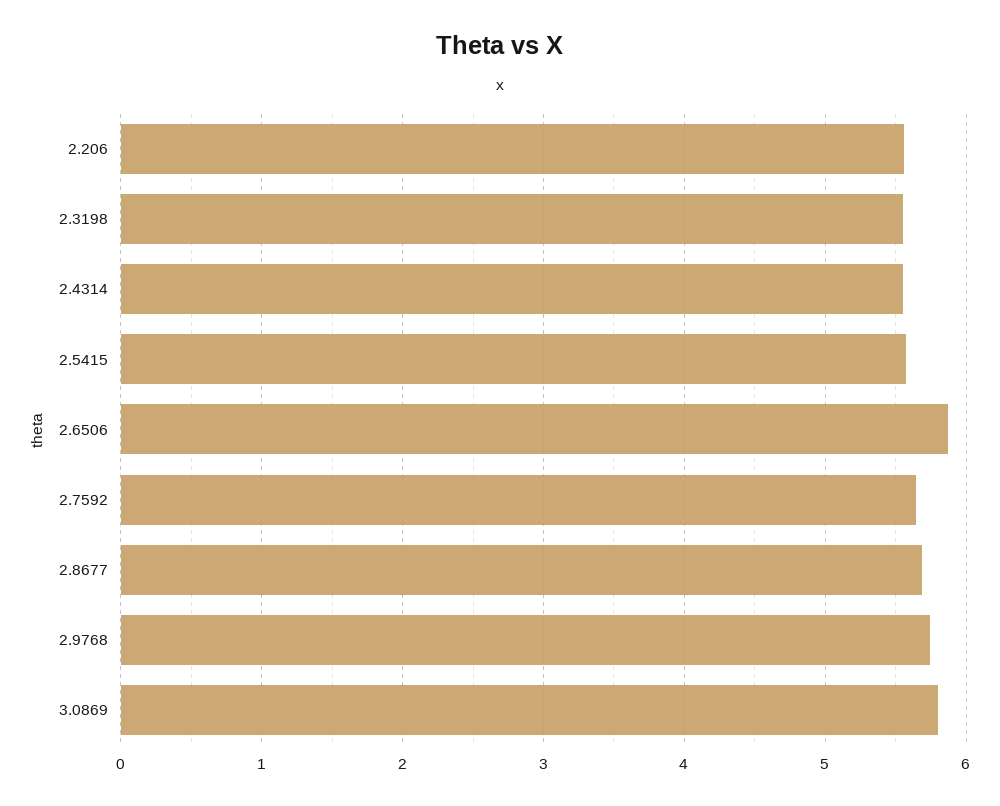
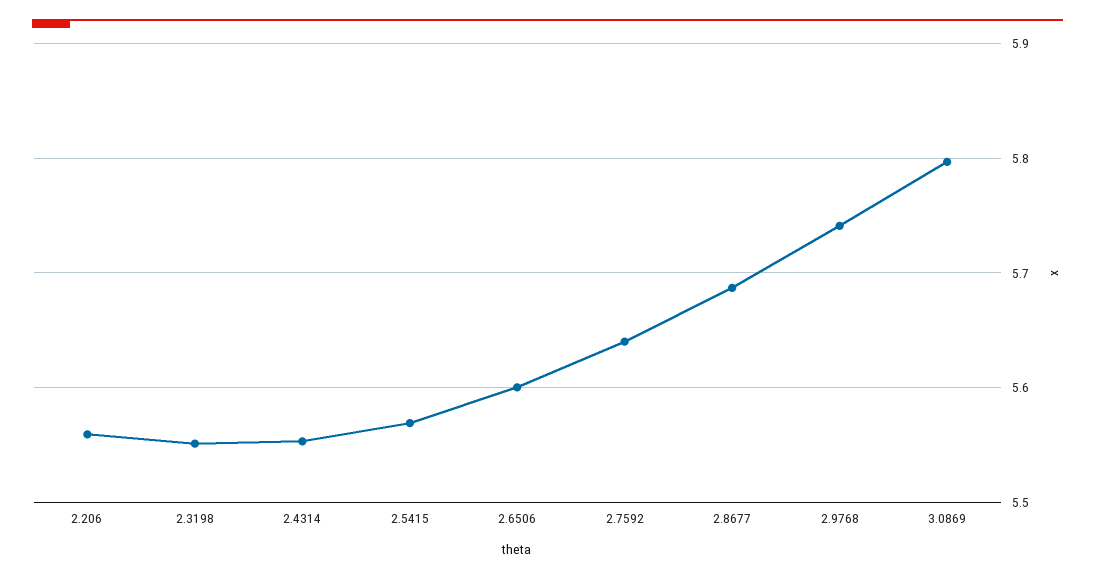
2.6506: 5.9 -> 5.6

